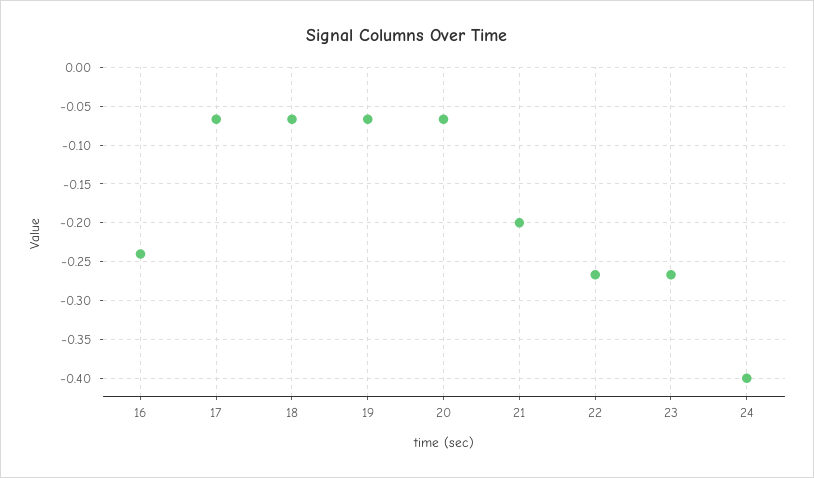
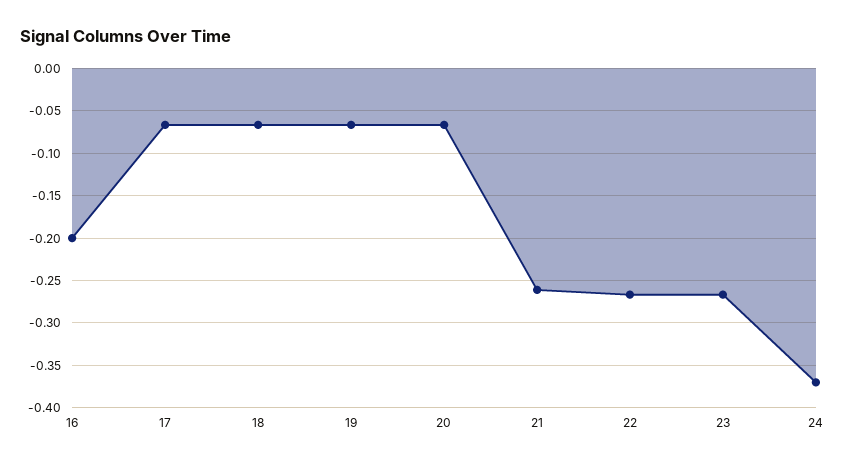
16: -0.24 -> -0.2
21: -0.2 -> -0.26
24: -0.4 -> -0.37

